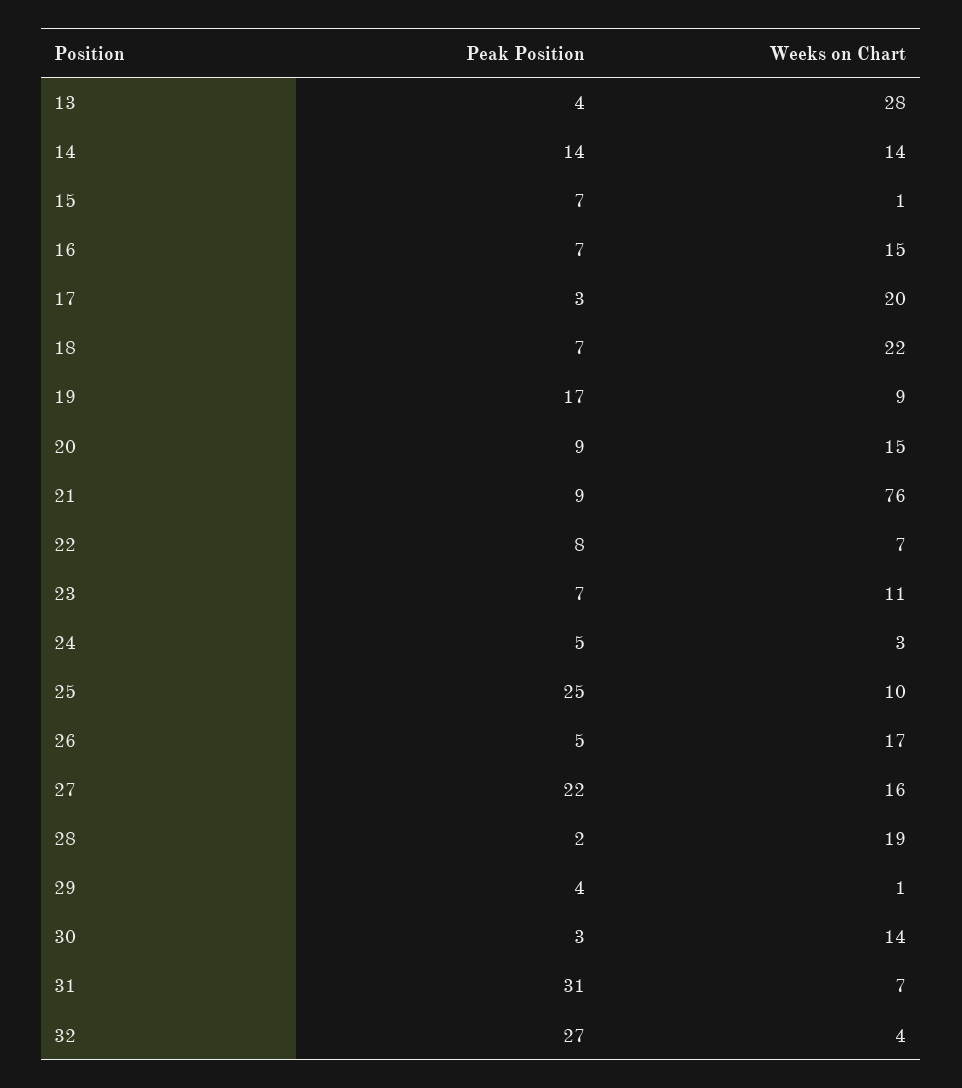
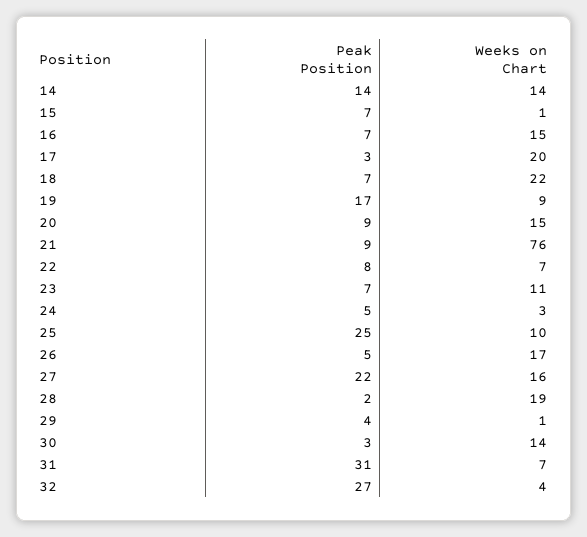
Peak Position, 13: 4 -> none
Weeks on Chart, 13: 28 -> none

